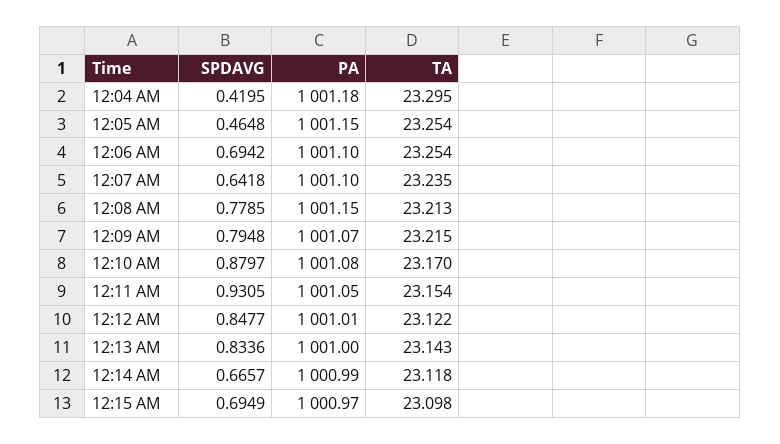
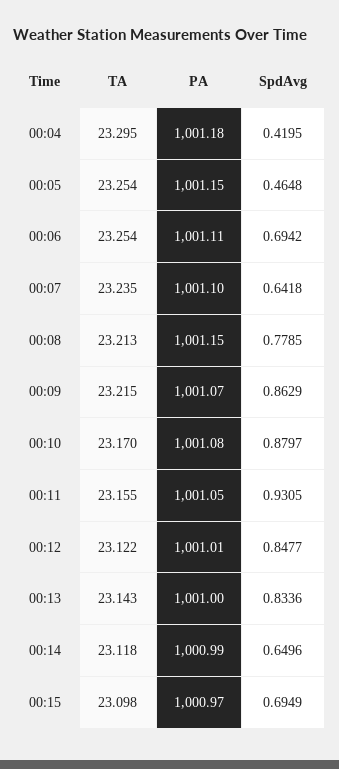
PA, 12:06 AM: 1001.1 -> 1001.11
SPDAVG, 12:09 AM: 0.7948 -> 0.8629
TA, 12:11 AM: 23.154 -> 23.155
SPDAVG, 12:14 AM: 0.6657 -> 0.6496

